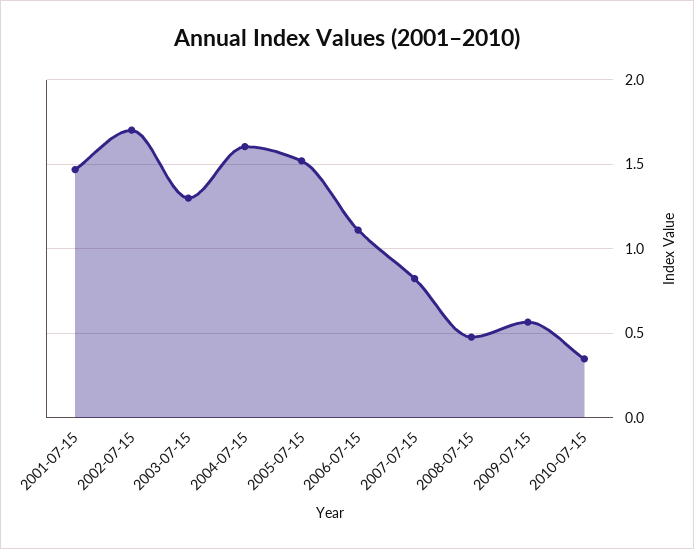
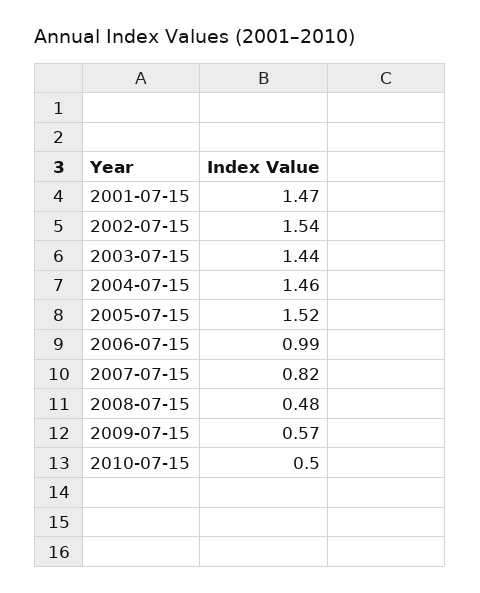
2002-07-15: 1.7 -> 1.54
2003-07-15: 1.3 -> 1.44
2004-07-15: 1.6 -> 1.46
2006-07-15: 1.1 -> 0.99
2010-07-15: 0.35 -> 0.5

